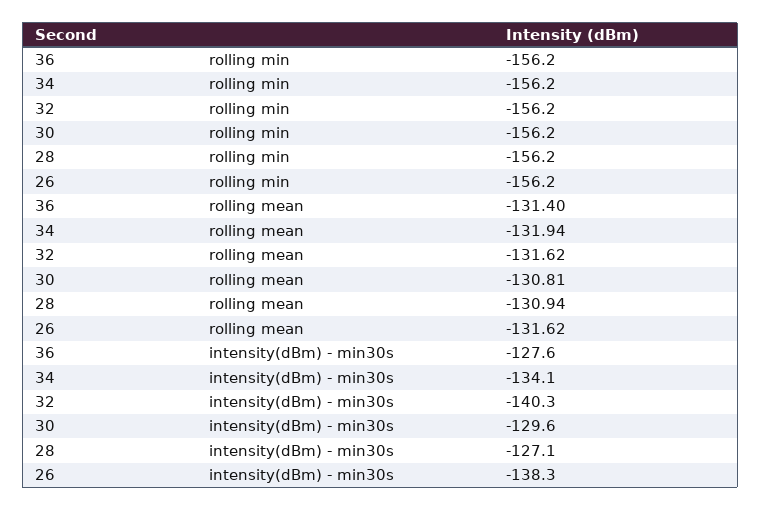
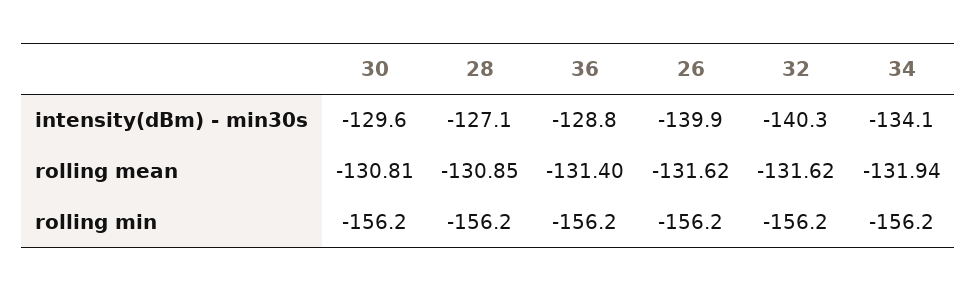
28, rolling mean: -130.94 -> -130.85
36, intensity(dBm) - min30s: -127.6 -> -128.8
26, intensity(dBm) - min30s: -138.3 -> -139.9

